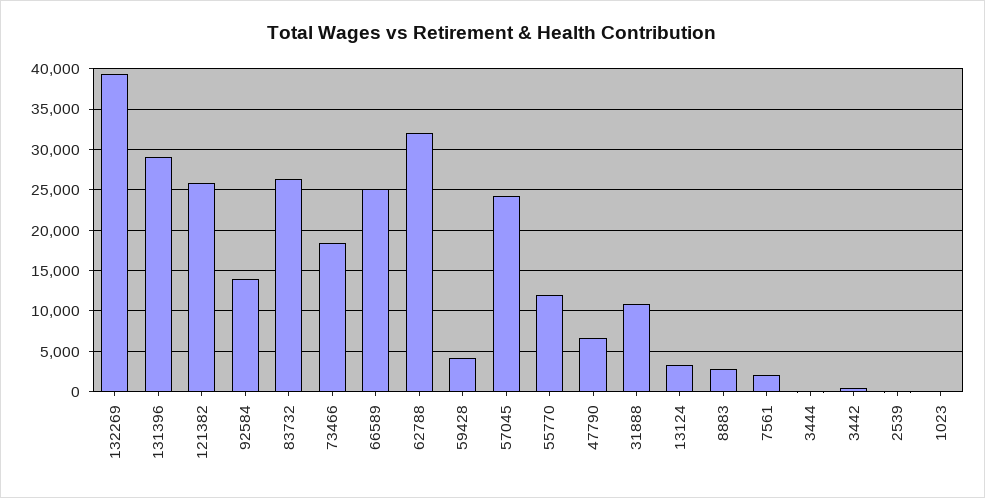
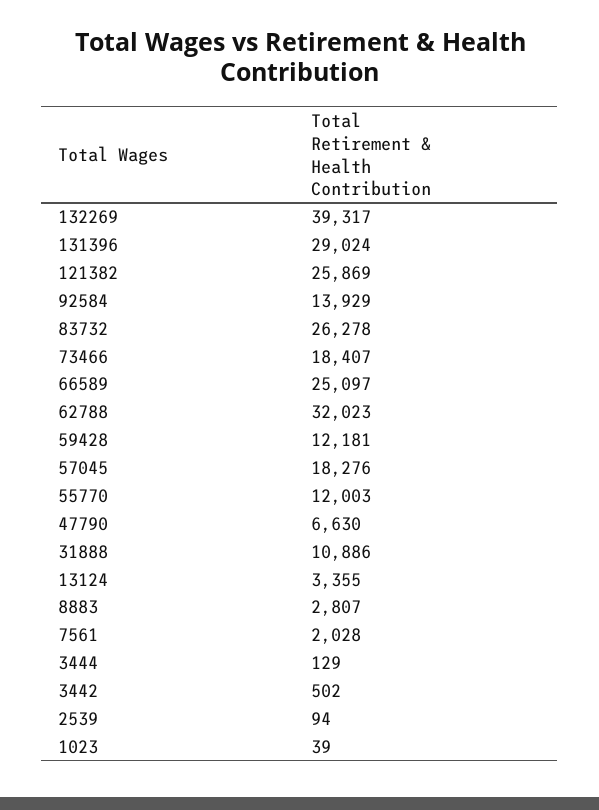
59428: 4000 -> 12181
57045: 24000 -> 18276

